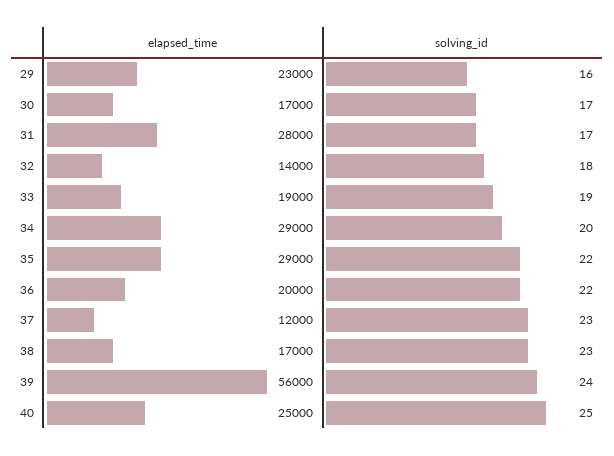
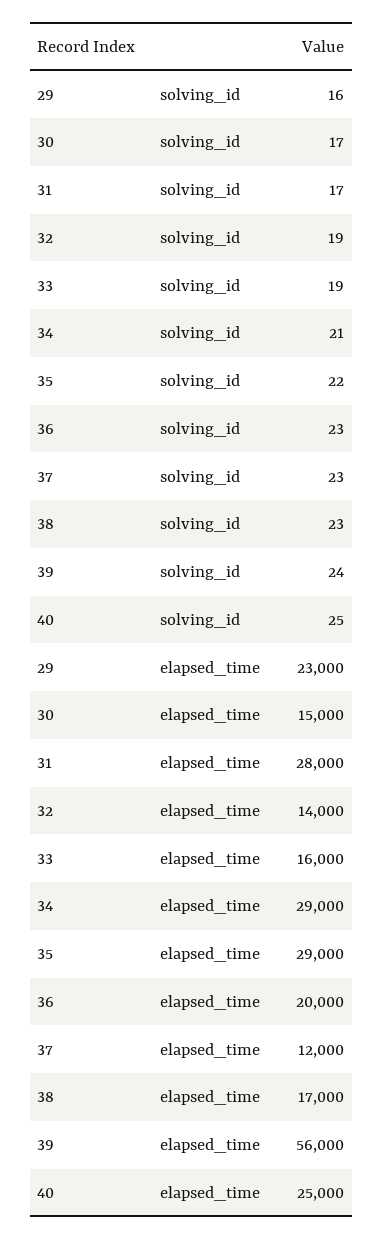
elapsed_time, 30: 17000 -> 15000
solving_id, 32: 18 -> 19
elapsed_time, 33: 19000 -> 16000
solving_id, 34: 20 -> 21
solving_id, 36: 22 -> 23

